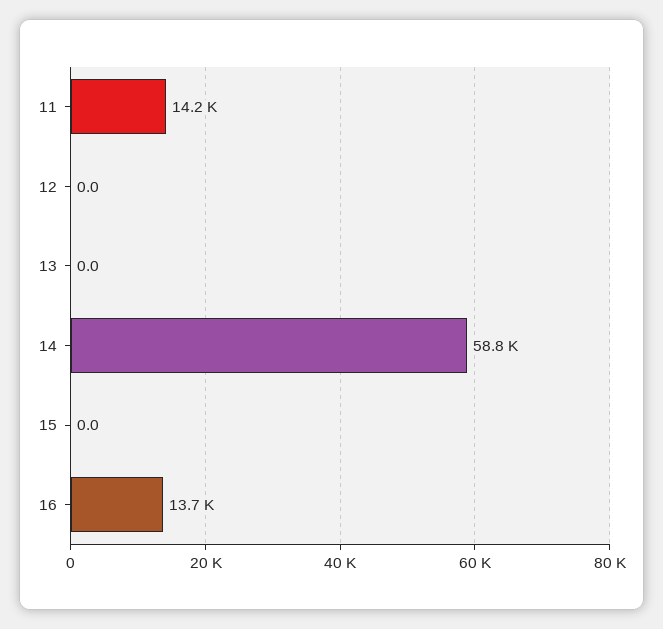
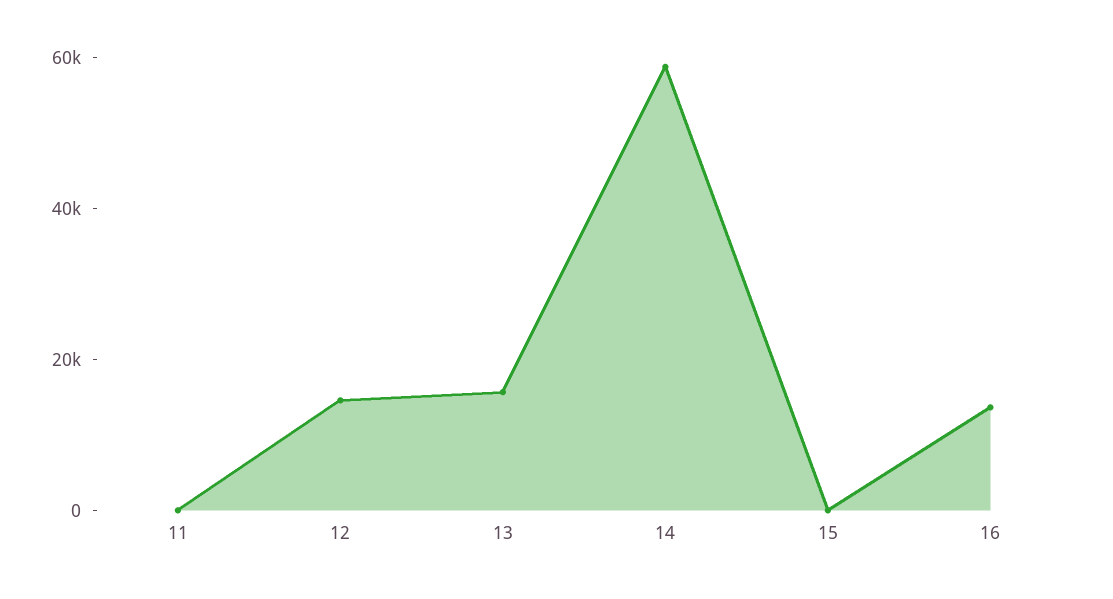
11: 14200 -> 0
12: 0 -> 15000
13: 0 -> 15000

